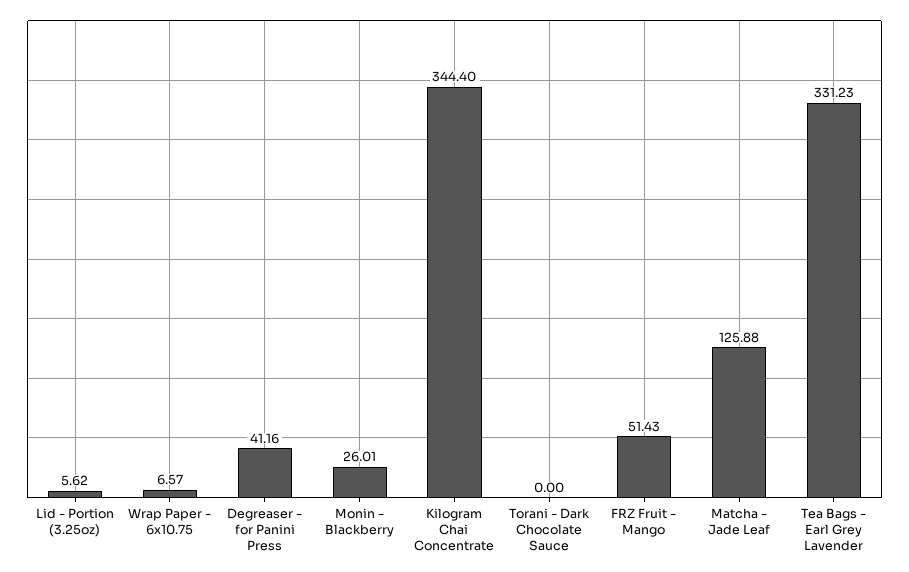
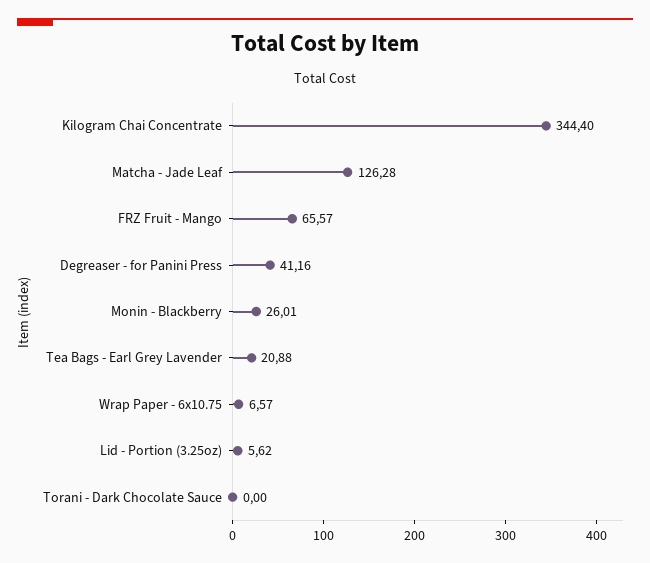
FRZ Fruit - Mango: 51.43 -> 65.57
Matcha - Jade Leaf: 125.88 -> 126.28
Tea Bags - Earl Grey Lavender: 331.23 -> 20.88

